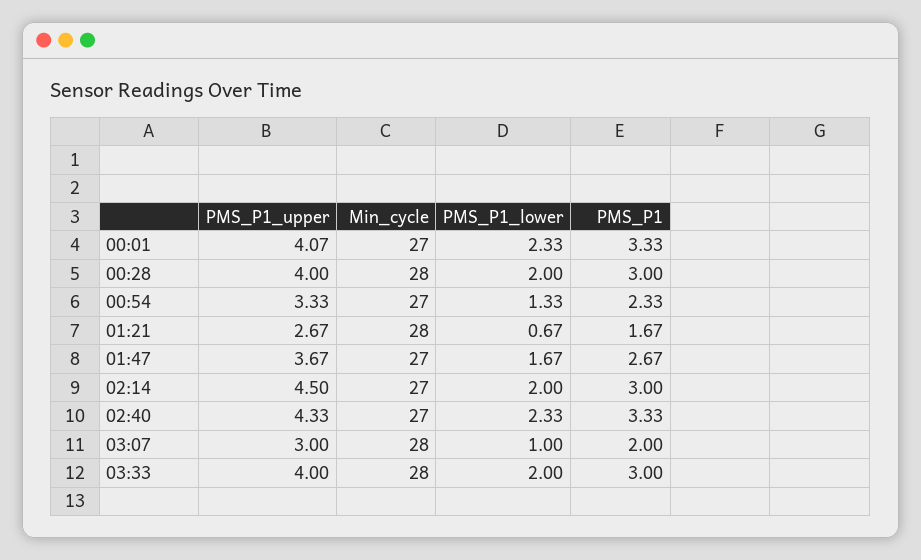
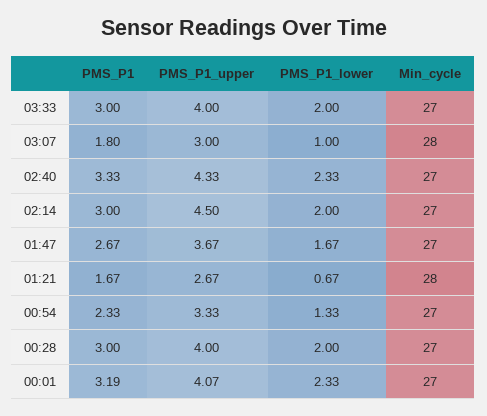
PMS_P1, 00:01: 3.33 -> 3.19
Min_cycle, 00:28: 28 -> 27
PMS_P1, 03:07: 2 -> 1.8
Min_cycle, 03:33: 28 -> 27

